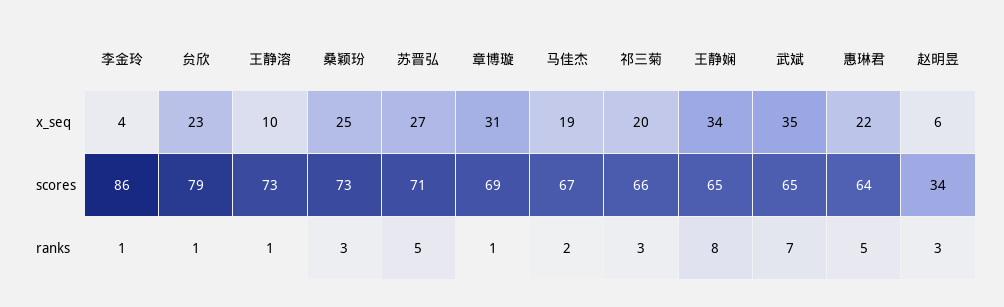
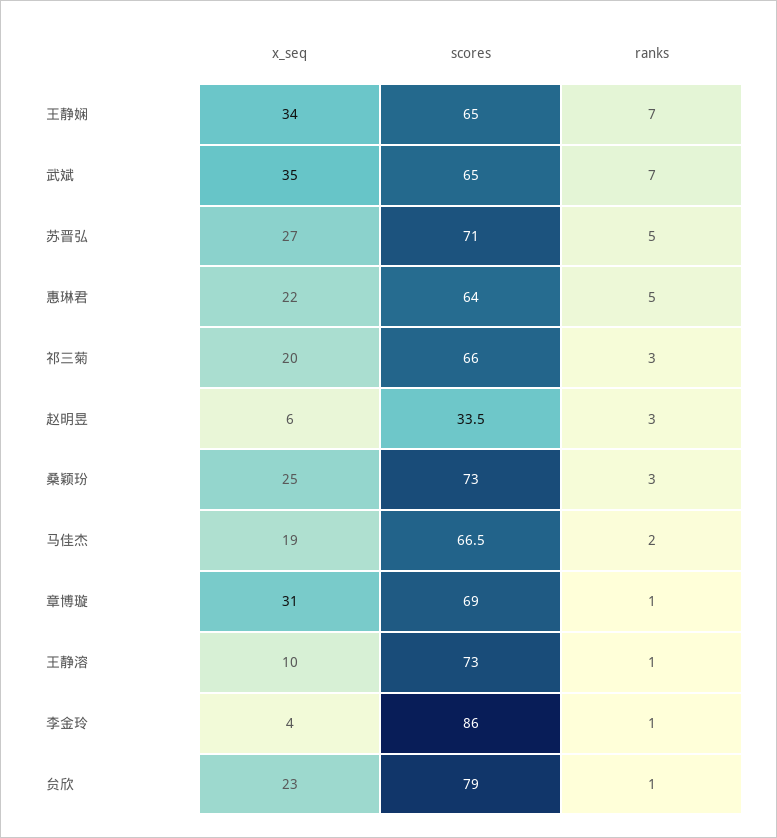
王静娴, ranks: 8 -> 7

